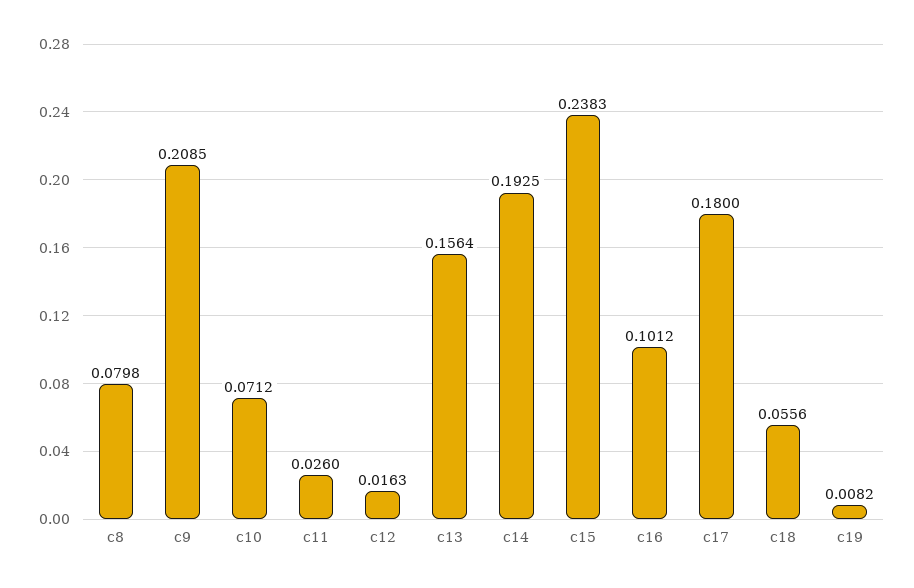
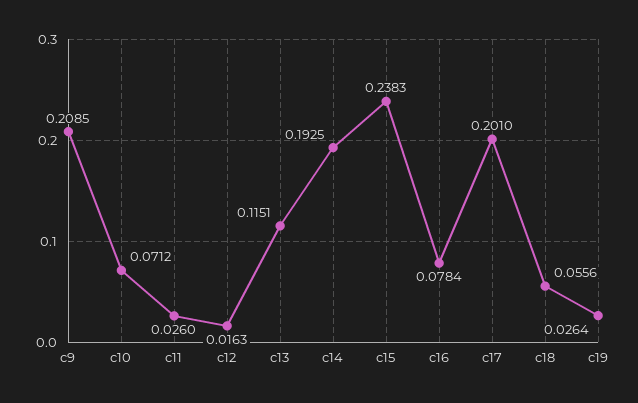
c8: 0.0798 -> none
c13: 0.1564 -> 0.1151
c16: 0.1012 -> 0.0784
c17: 0.18 -> 0.201
c19: 0.0082 -> 0.0264

